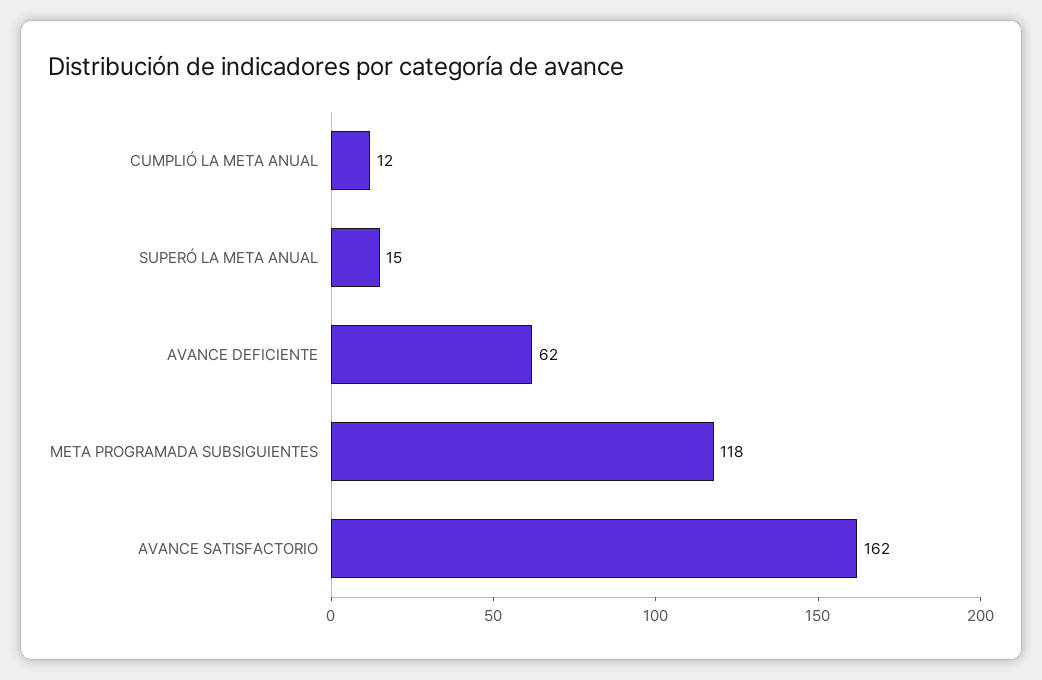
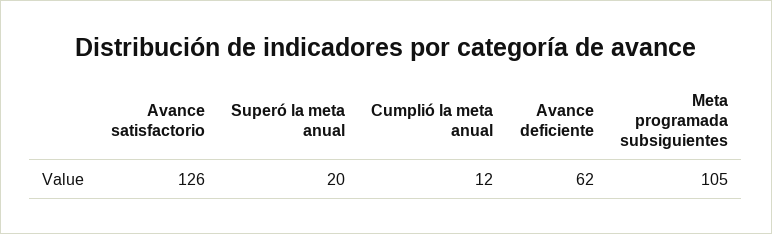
SUPERÓ LA META ANUAL: 15 -> 20
META PROGRAMADA SUBSIGUIENTES: 118 -> 105
AVANCE SATISFACTORIO: 162 -> 126

